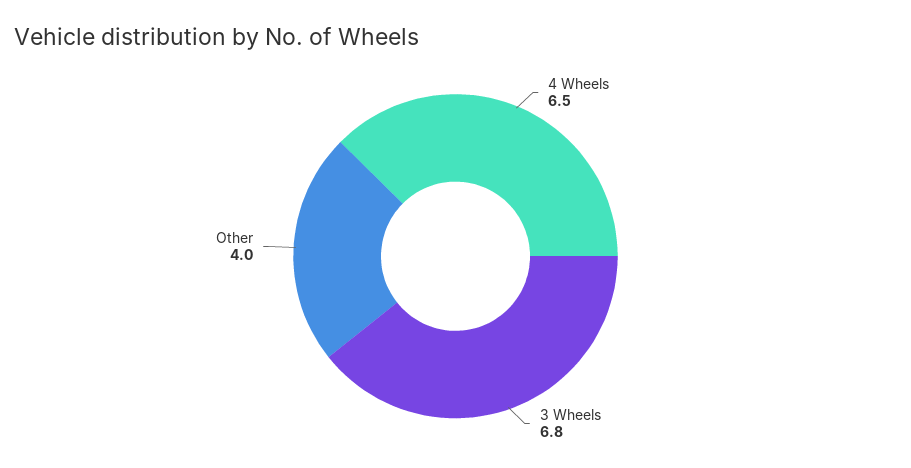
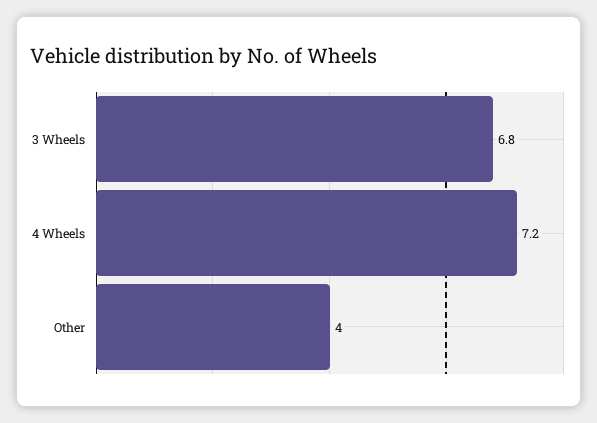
4 Wheels: 6.5 -> 7.2

